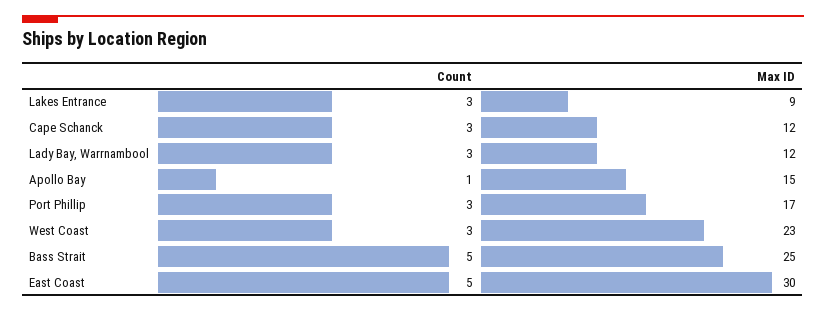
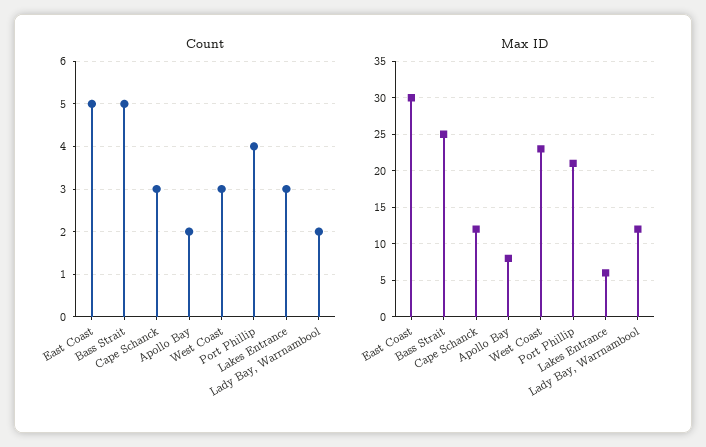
Max ID, Lakes Entrance: 9 -> 6
Count, Lady Bay, Warrnambool: 3 -> 2
Count, Apollo Bay: 1 -> 2
Max ID, Apollo Bay: 15 -> 8
Count, Port Phillip: 3 -> 4
Max ID, Port Phillip: 17 -> 21

